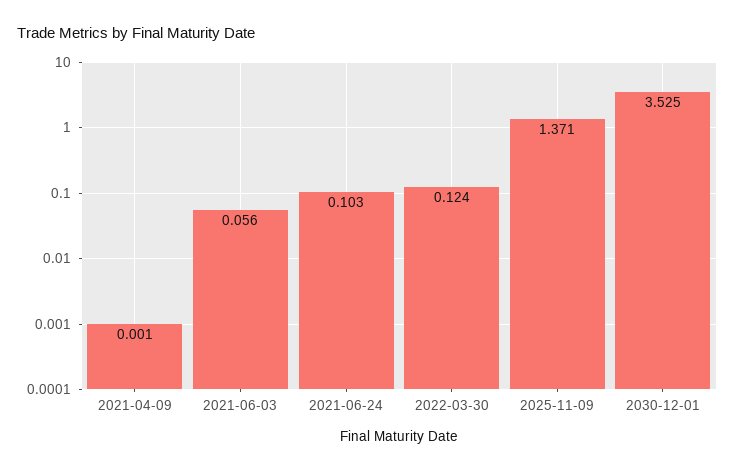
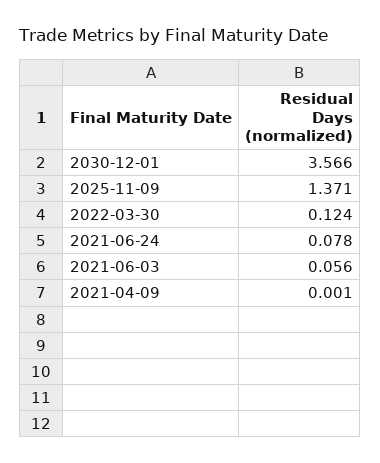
2021-06-24: 0.103 -> 0.078
2030-12-01: 3.525 -> 3.566

